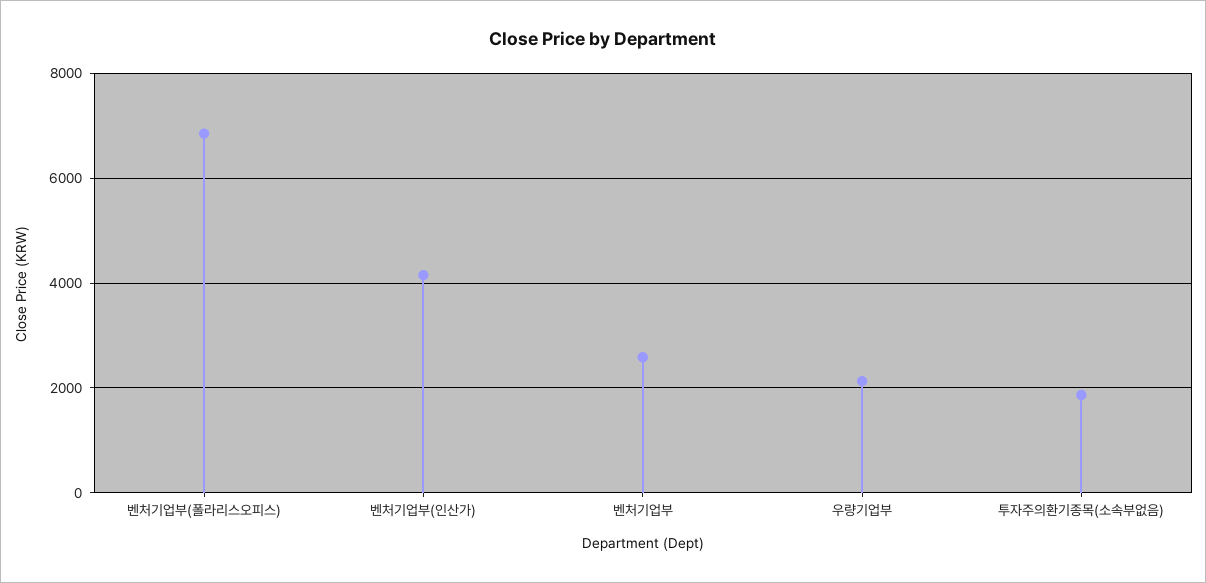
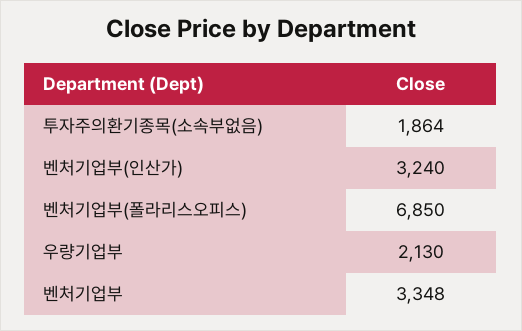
벤처기업부(인산가): 4200 -> 3240
벤처기업부: 2600 -> 3348

